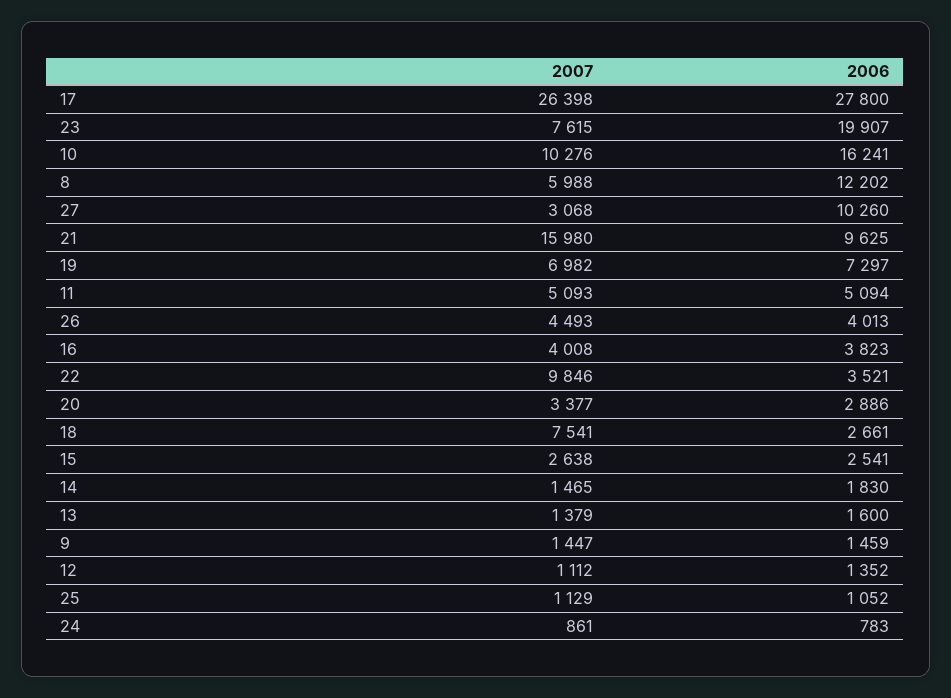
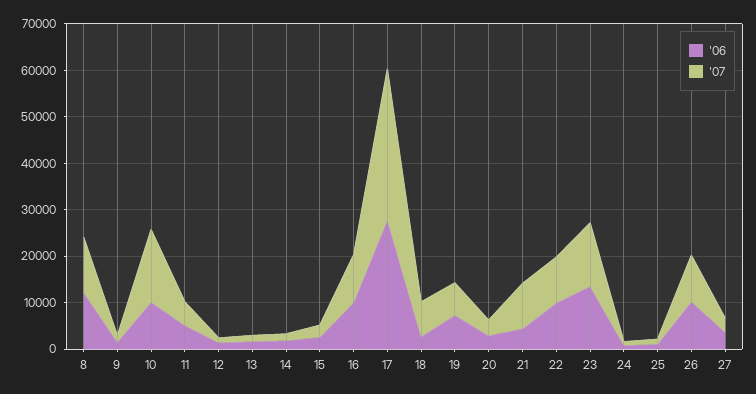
2007, 17: 26398 -> 32000
2007, 23: 7615 -> 14000
2006, 23: 19907 -> 14000
2007, 10: 10276 -> 16000
2006, 10: 16241 -> 10000
2007, 8: 5988 -> 12000
2006, 27: 10260 -> 4000
2007, 21: 15980 -> 10000
2006, 21: 9625 -> 4000
2007, 26: 4493 -> 10000
2006, 26: 4013 -> 10000
2007, 16: 4008 -> 10000
2006, 16: 3823 -> 10000
2006, 22: 3521 -> 10000

